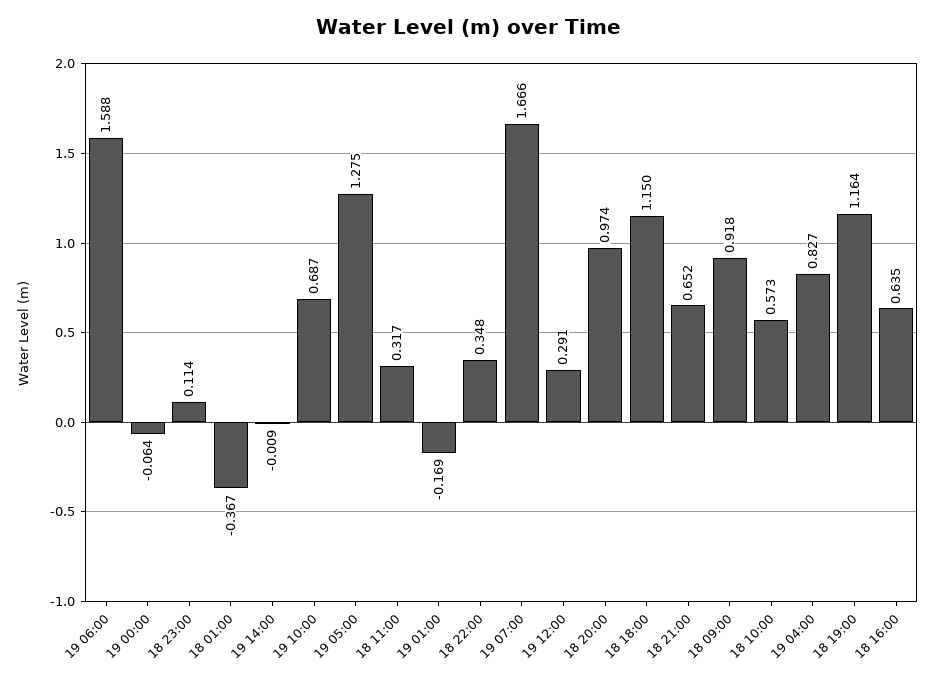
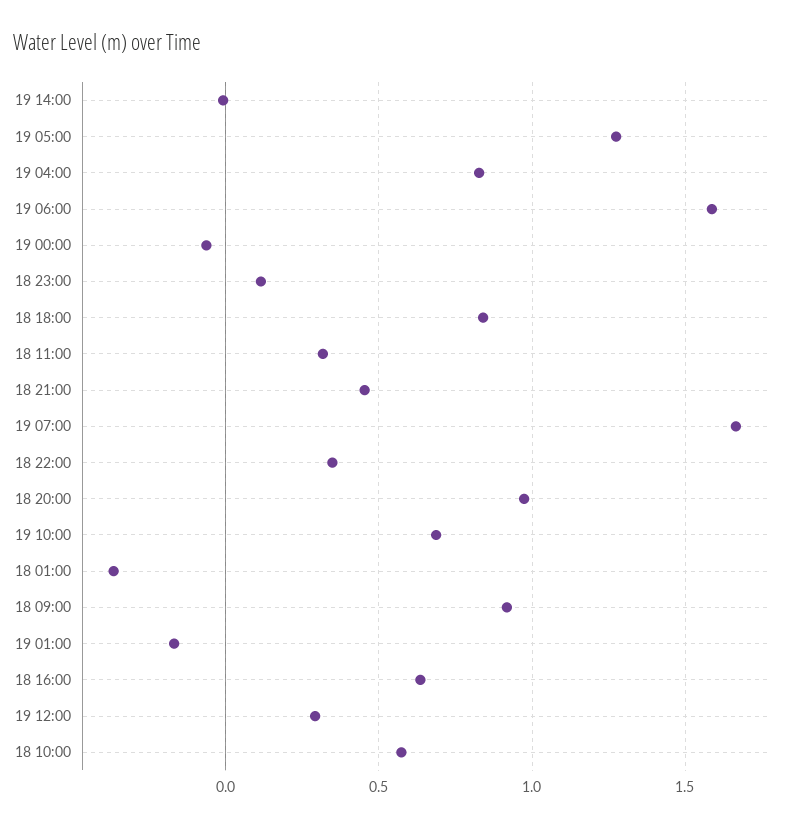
18 18:00: 1.15 -> 0.85
18 21:00: 0.652 -> 0.45
18 19:00: 1.164 -> none

